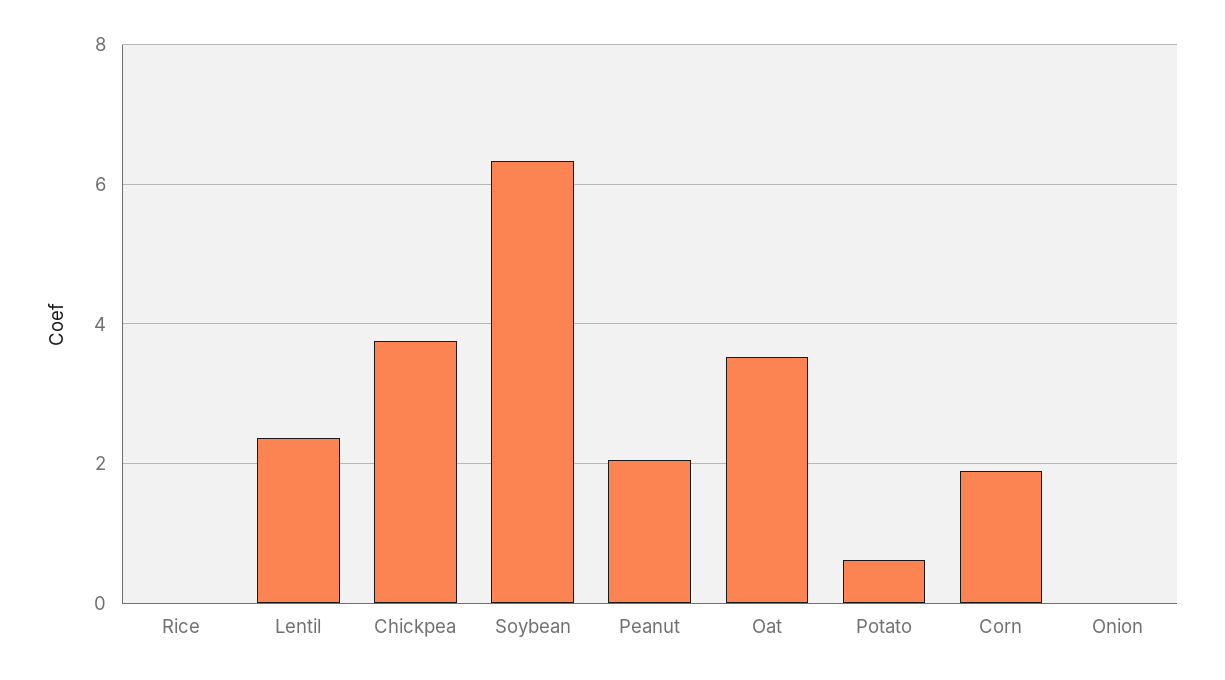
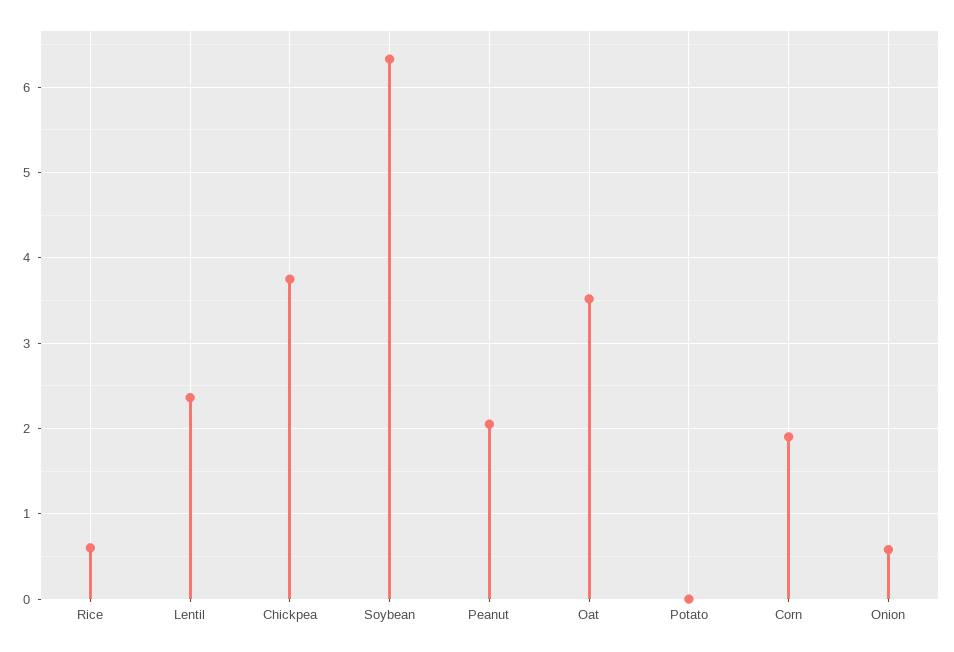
Rice: 0 -> 0.6
Potato: 0.6 -> 0
Onion: 0 -> 0.6

